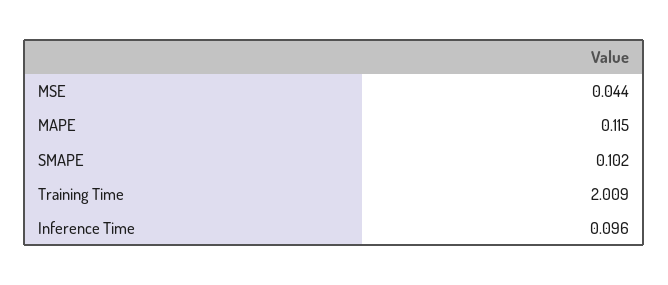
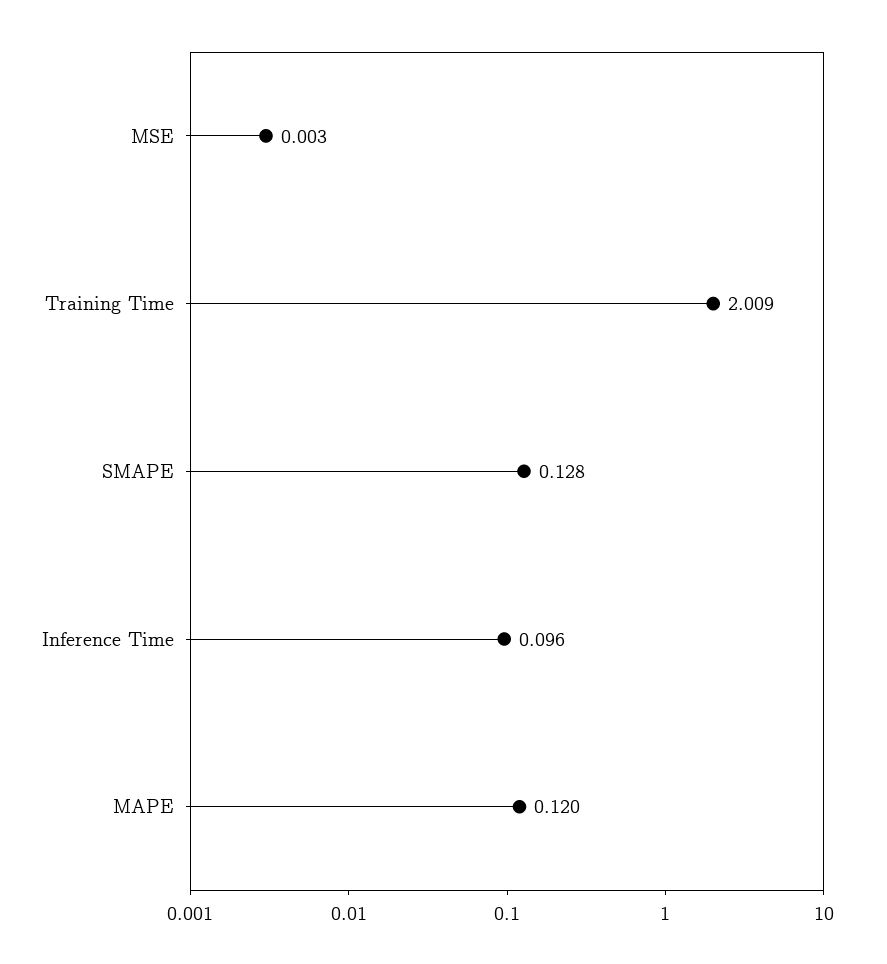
MSE: 0.044 -> 0.003
MAPE: 0.115 -> 0.12
SMAPE: 0.102 -> 0.128

